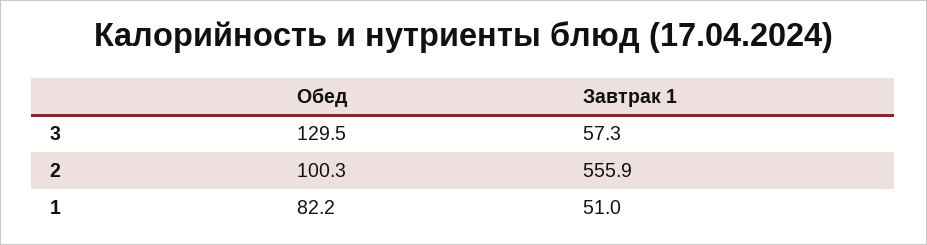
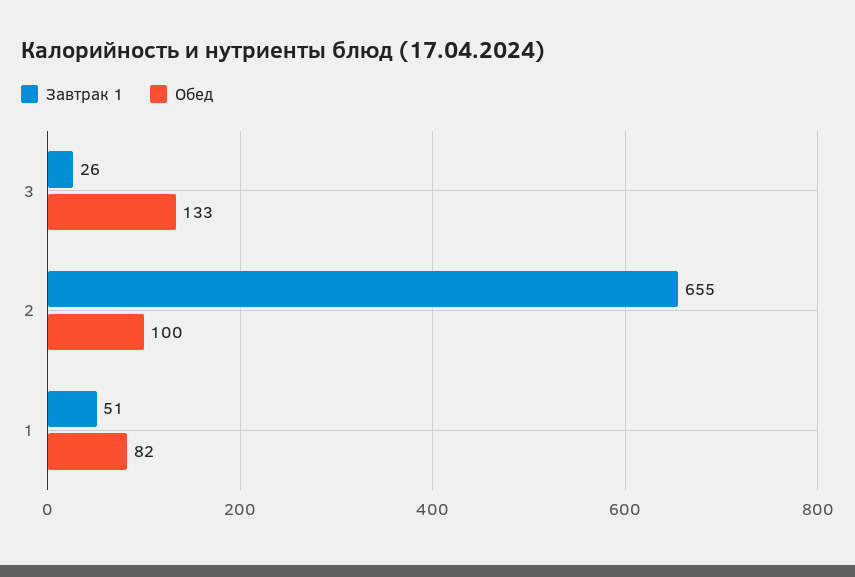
Обед, 3: 129.5 -> 133
Завтрак 1, 3: 57.3 -> 26
Завтрак 1, 2: 555.9 -> 655

